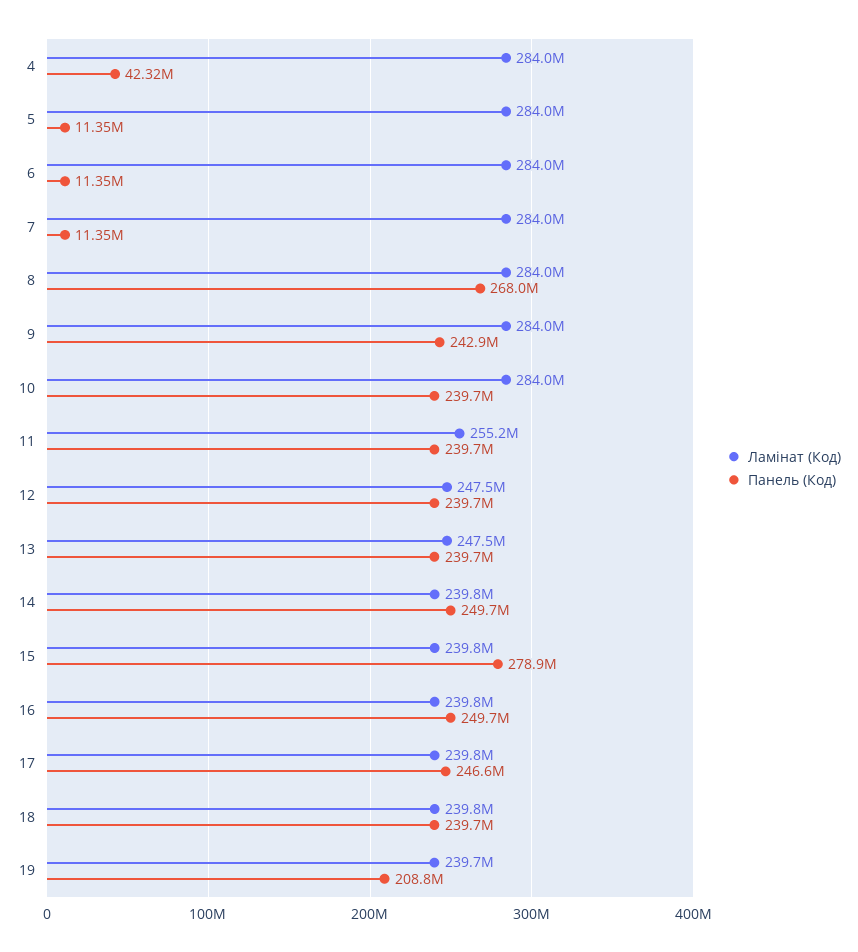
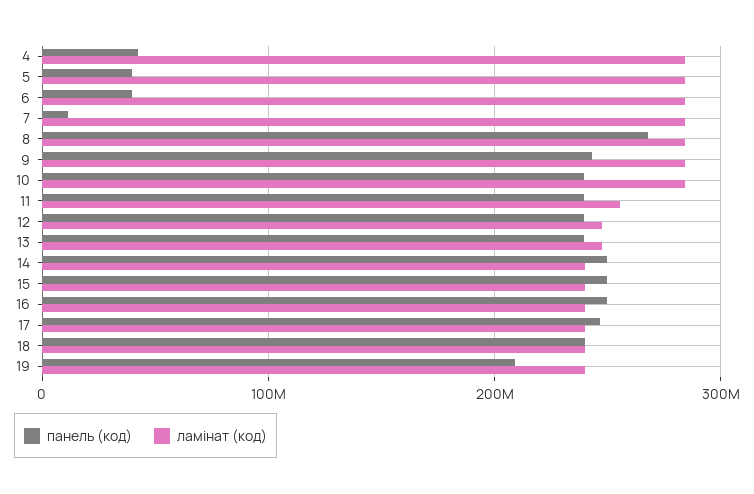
Панель (Код), 5: 11350000 -> 40000000
Панель (Код), 6: 11350000 -> 40000000
Панель (Код), 15: 278900000 -> 250000000

